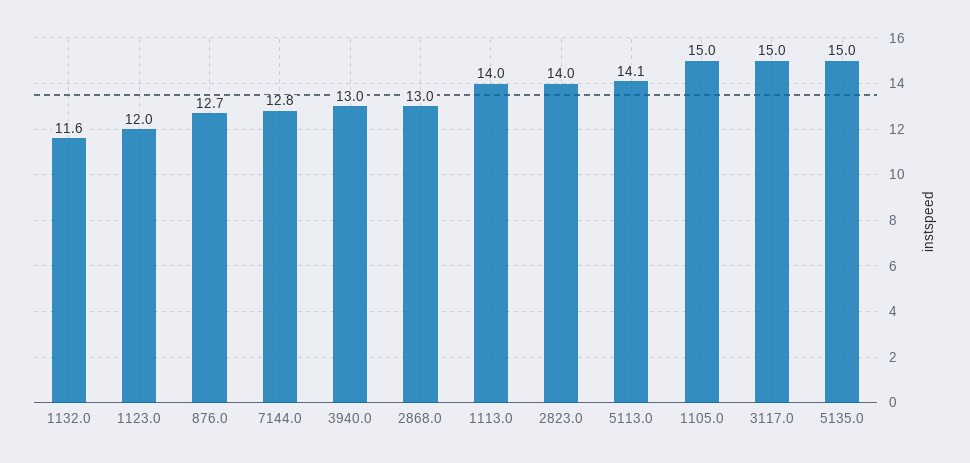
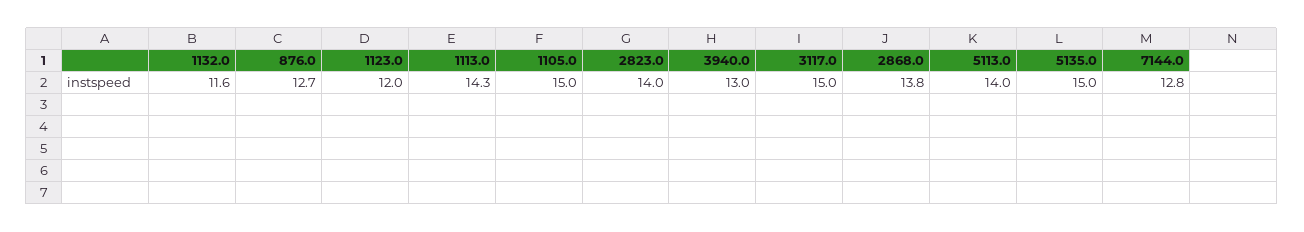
2868.0: 13 -> 13.8
1113.0: 14 -> 14.3
5113.0: 14.1 -> 14

